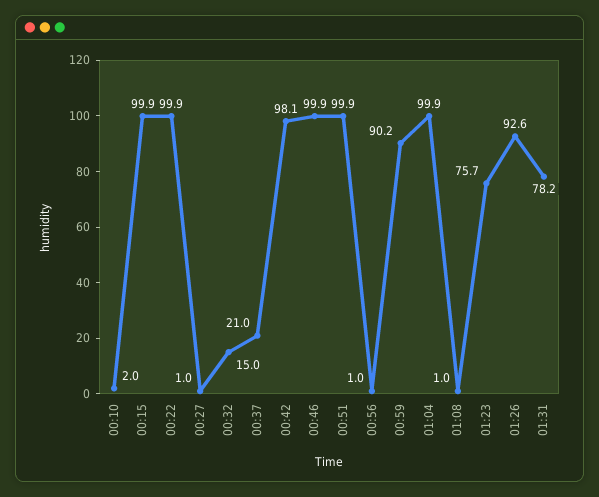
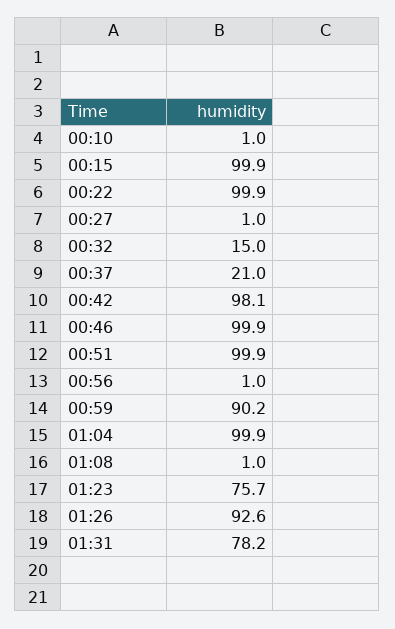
00:10: 2 -> 1

